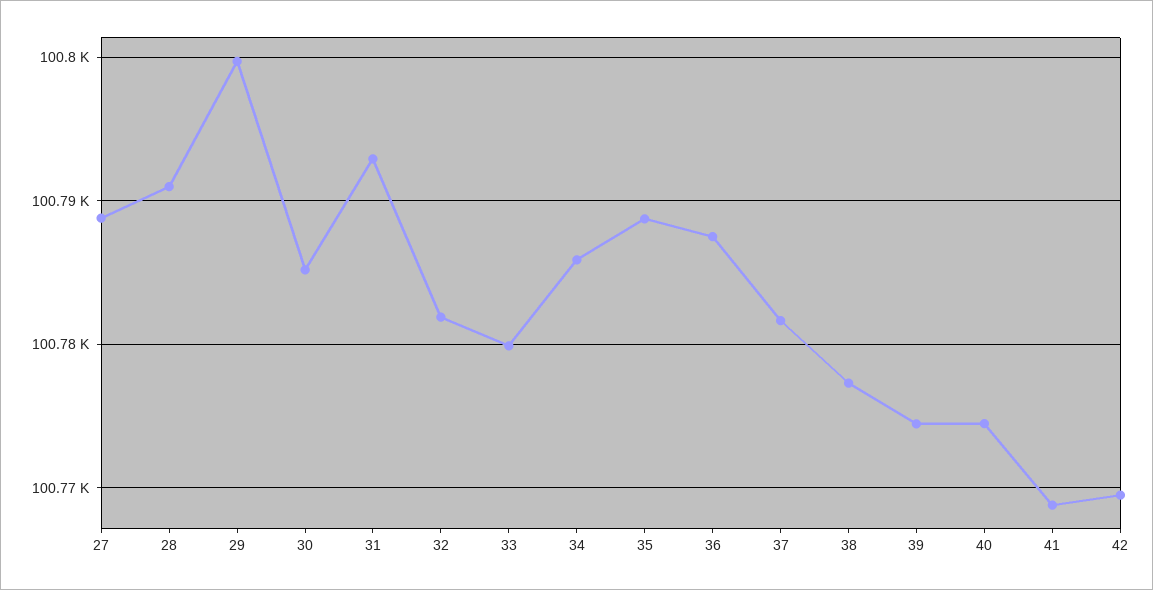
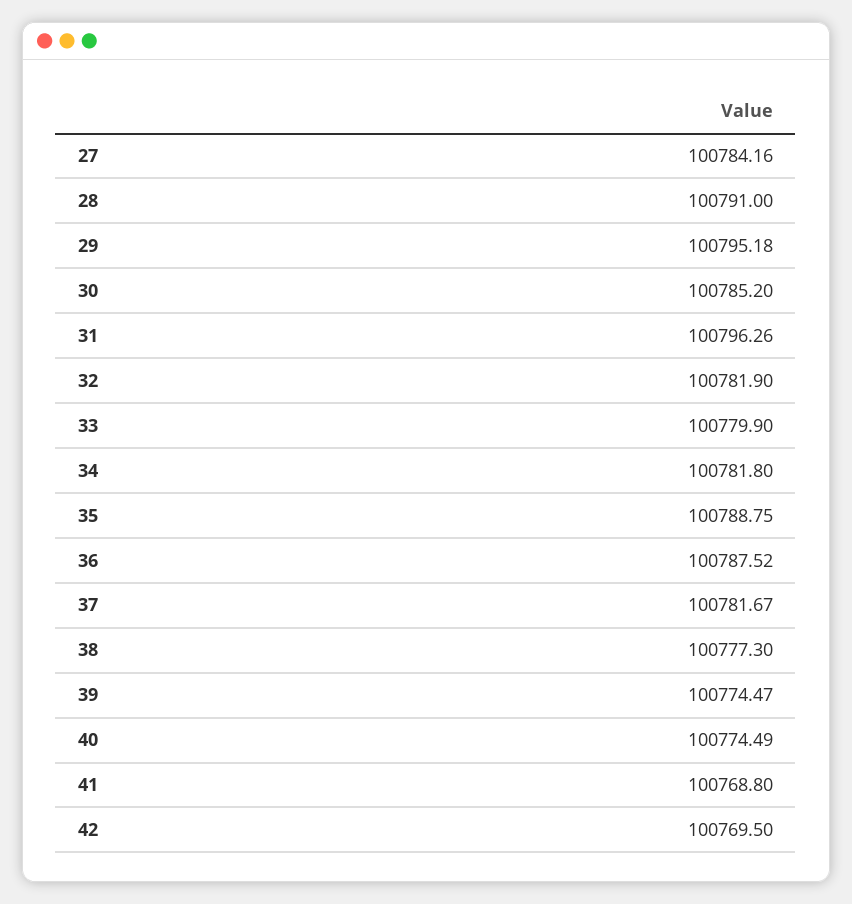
27: 100789 -> 100784.16
29: 100800 -> 100795.18
31: 100793 -> 100796.26
34: 100786 -> 100781.8

